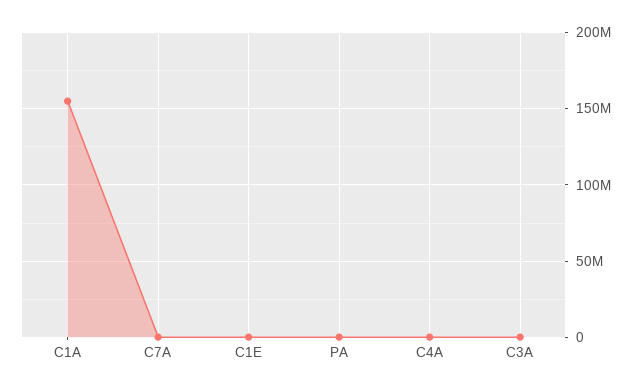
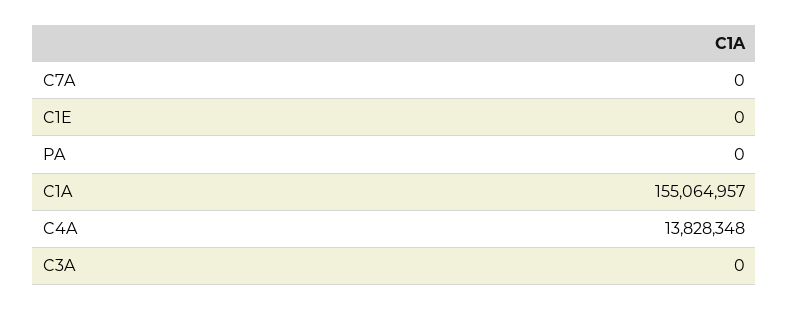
C4A: 0 -> 13828348

